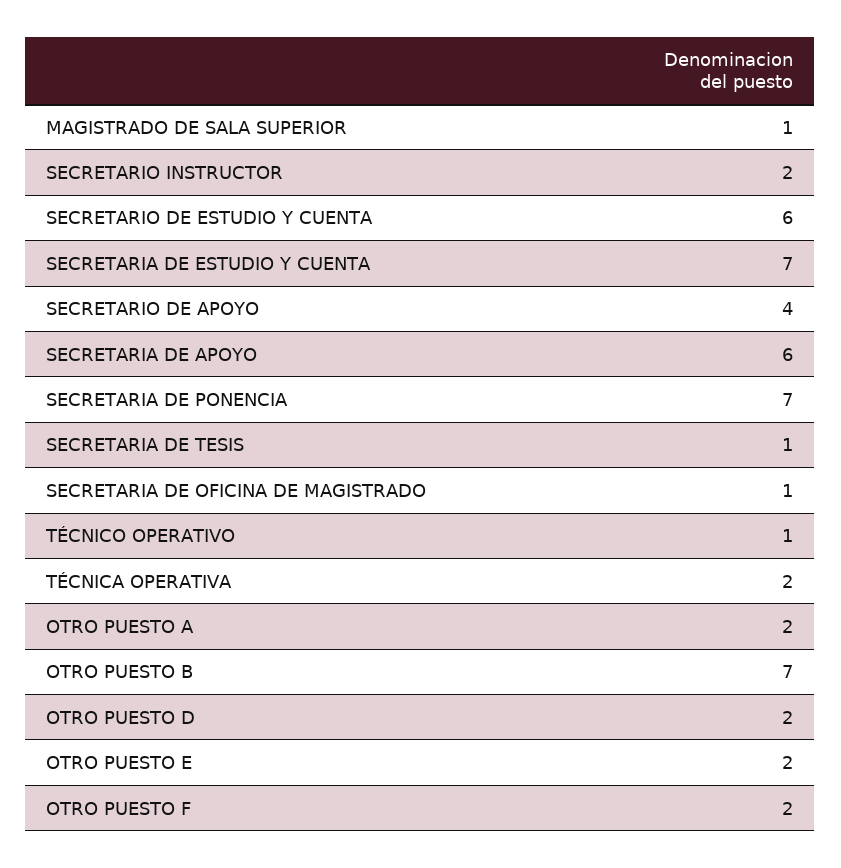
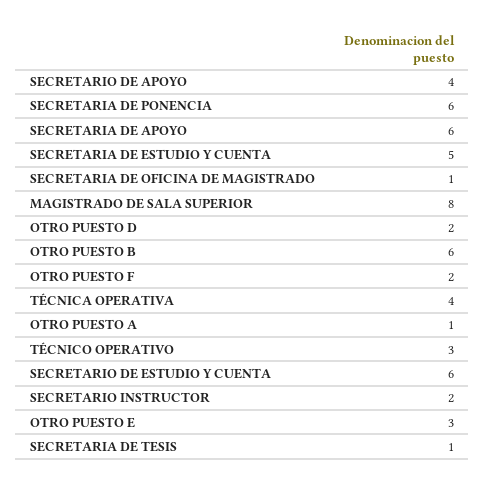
MAGISTRADO DE SALA SUPERIOR: 1 -> 8
SECRETARIA DE ESTUDIO Y CUENTA: 7 -> 5
SECRETARIA DE PONENCIA: 7 -> 6
TÉCNICO OPERATIVO: 1 -> 3
TÉCNICA OPERATIVA: 2 -> 4
OTRO PUESTO A: 2 -> 1
OTRO PUESTO B: 7 -> 6
OTRO PUESTO E: 2 -> 3

